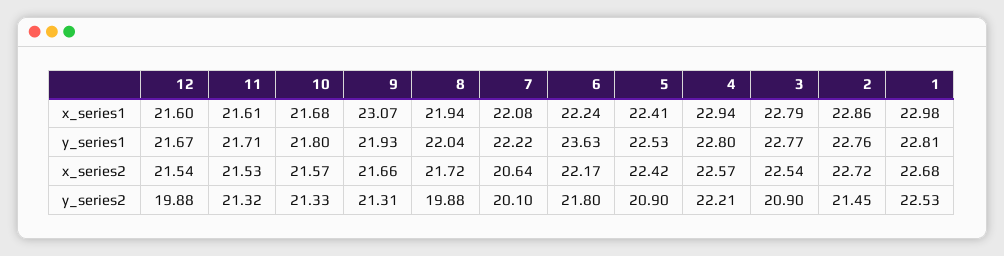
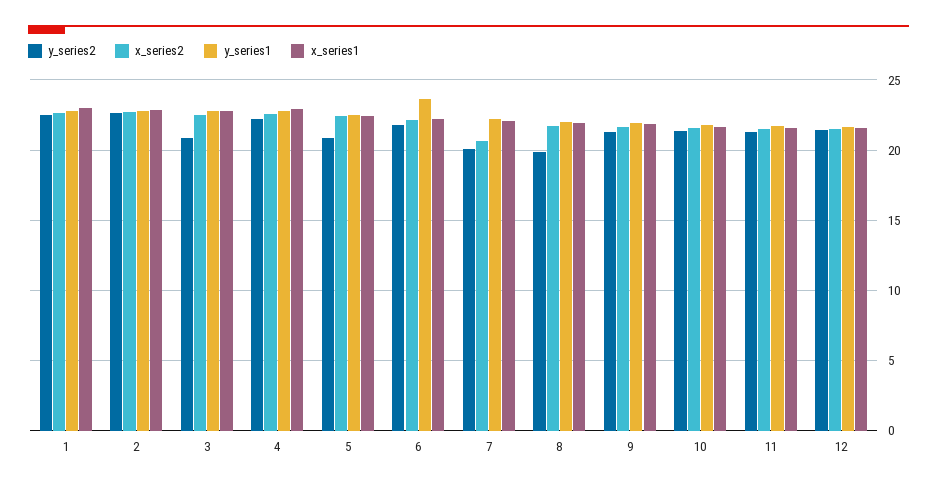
x_series1, 9: 23.07 -> 22
y_series2, 12: 19.88 -> 21.5
y_series2, 2: 21.45 -> 22.5

